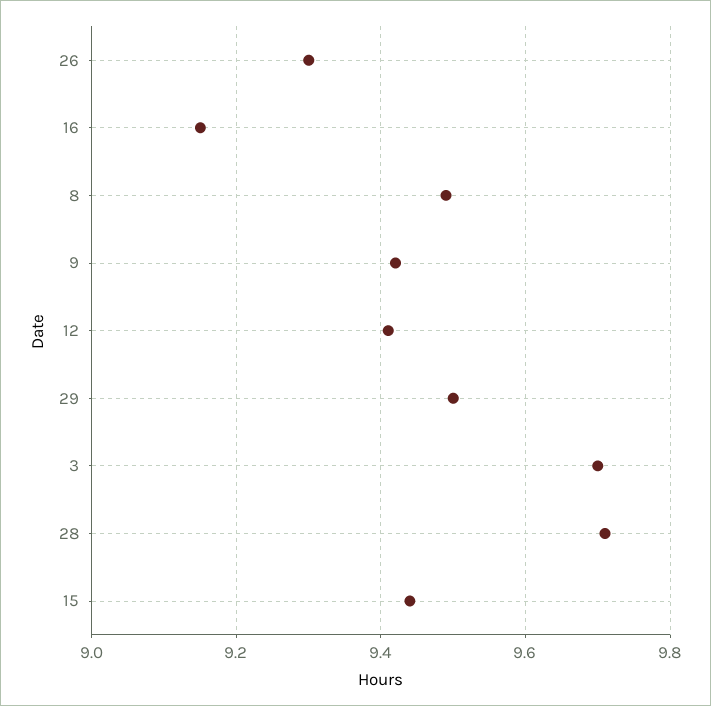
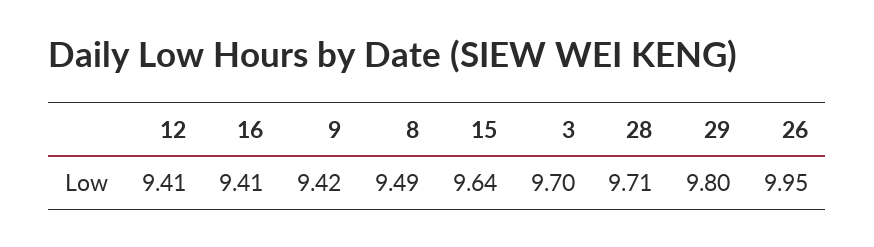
26: 9.3 -> 9.95
16: 9.15 -> 9.41
29: 9.5 -> 9.8
15: 9.45 -> 9.64

